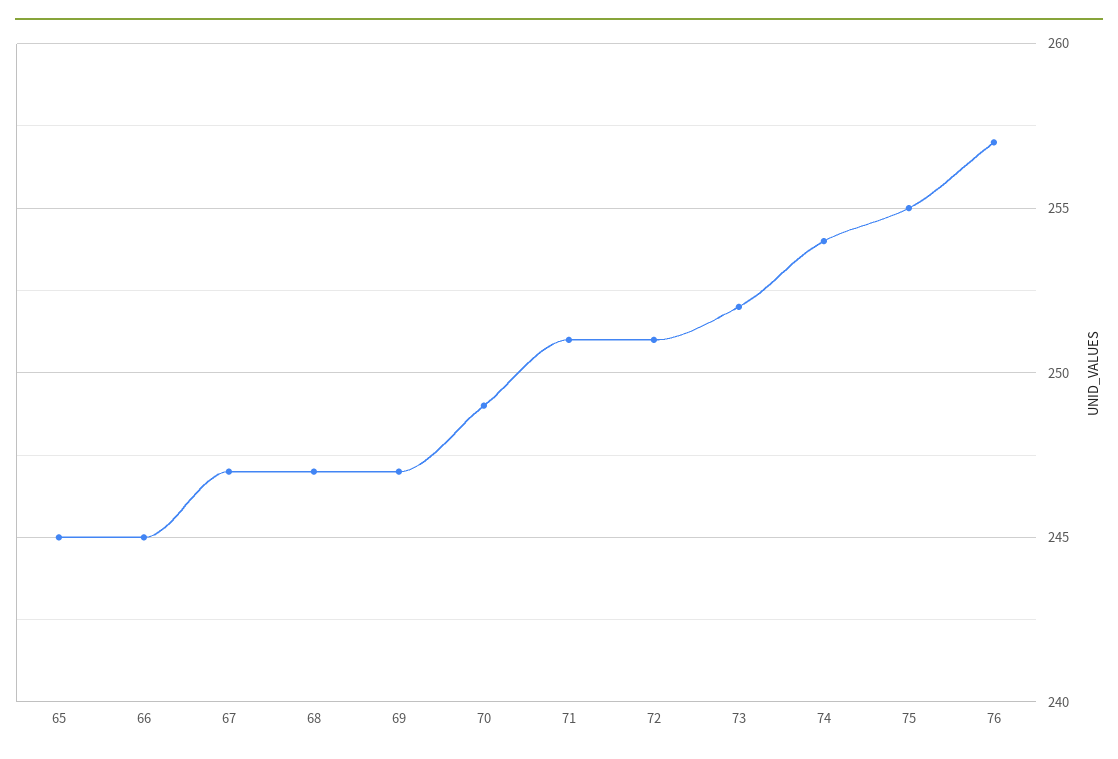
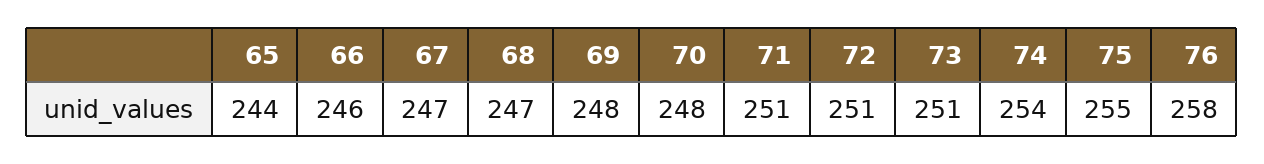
65: 245 -> 244
66: 245 -> 246
69: 247 -> 248
70: 249 -> 248
73: 252 -> 251
76: 257 -> 258

